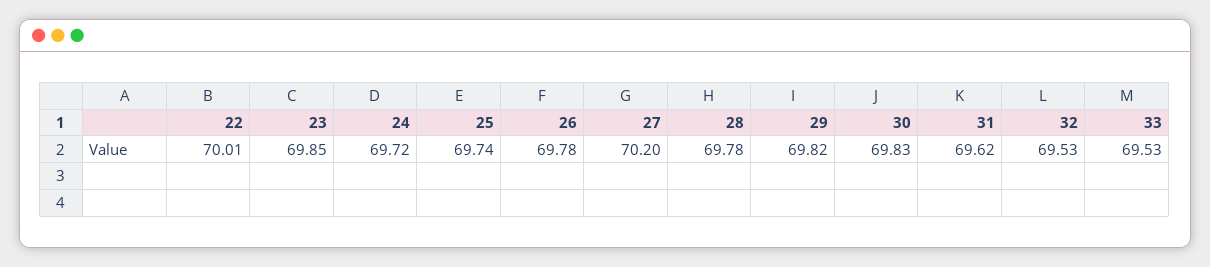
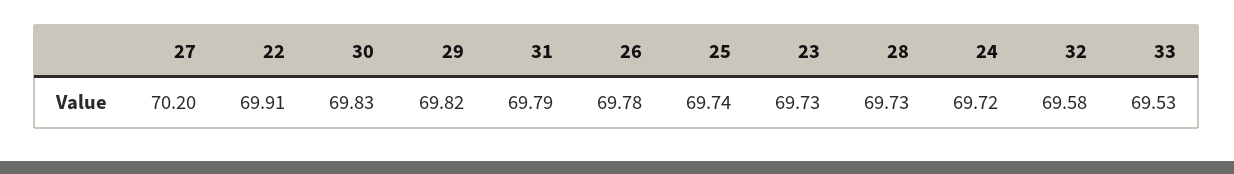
22: 70.01 -> 69.91
23: 69.85 -> 69.73
28: 69.78 -> 69.73
31: 69.62 -> 69.79
32: 69.53 -> 69.58

